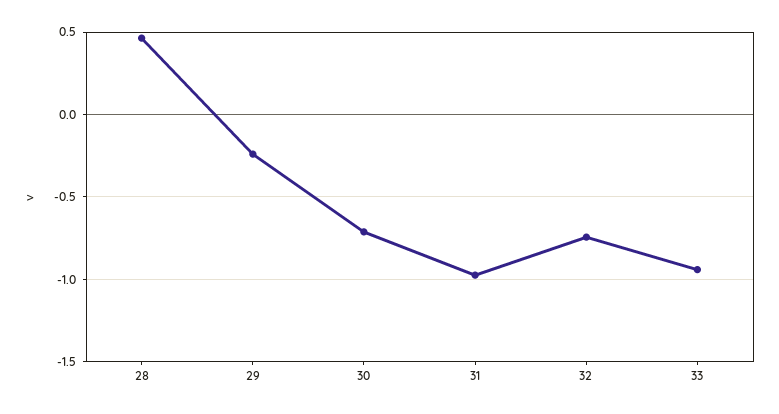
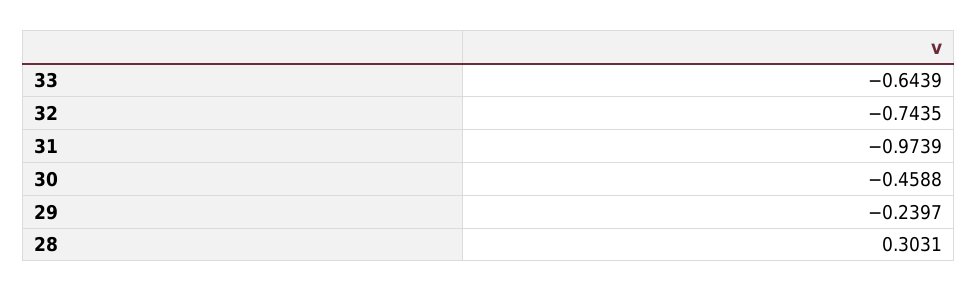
28: 0.45 -> 0.3031
30: -0.7 -> -0.4588
33: -0.95 -> -0.6439

